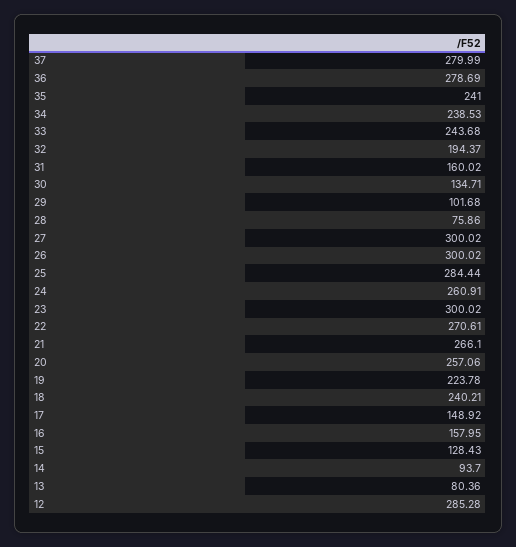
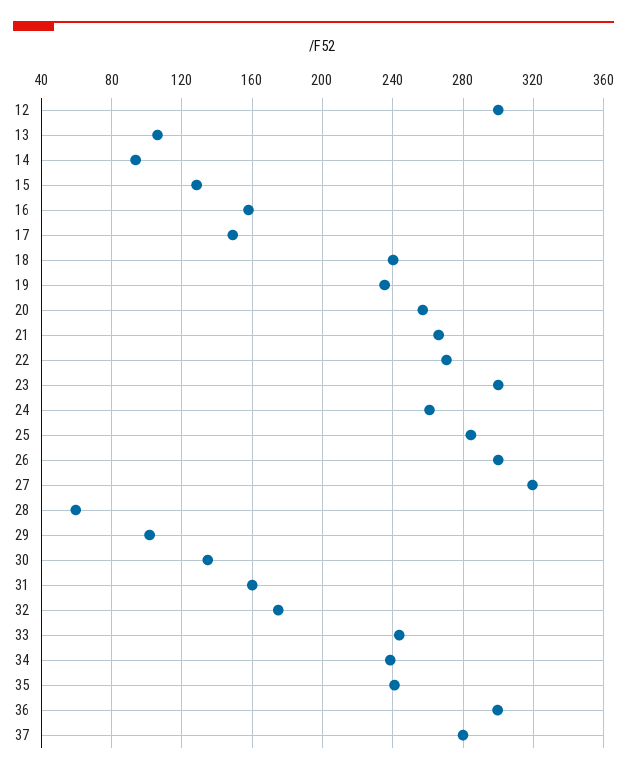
36: 278.69 -> 300
32: 194.37 -> 175
28: 75.86 -> 60
27: 300.02 -> 320
19: 223.78 -> 235
13: 80.36 -> 105
12: 285.28 -> 300

